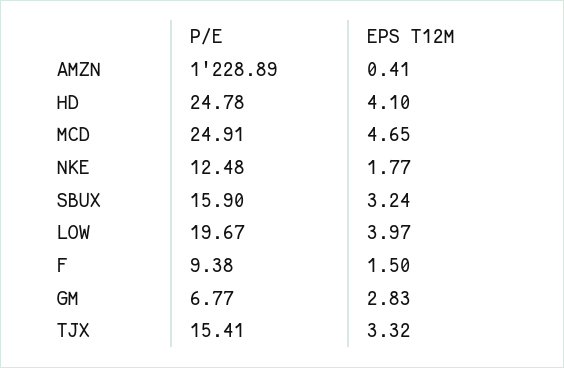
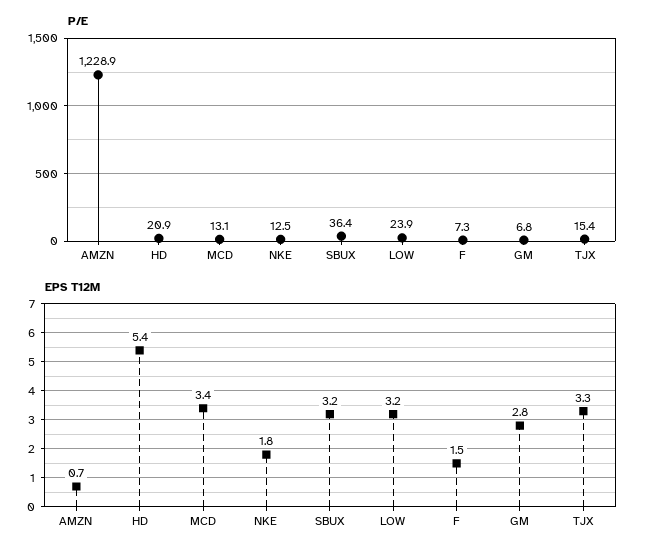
EPS T12M, AMZN: 0.41 -> 0.7
P/E, HD: 24.78 -> 20.9
EPS T12M, HD: 4.1 -> 5.4
P/E, MCD: 24.91 -> 13.1
EPS T12M, MCD: 4.65 -> 3.4
P/E, SBUX: 15.9 -> 36.4
P/E, LOW: 19.67 -> 23.9
EPS T12M, LOW: 3.97 -> 3.2
P/E, F: 9.38 -> 7.3

